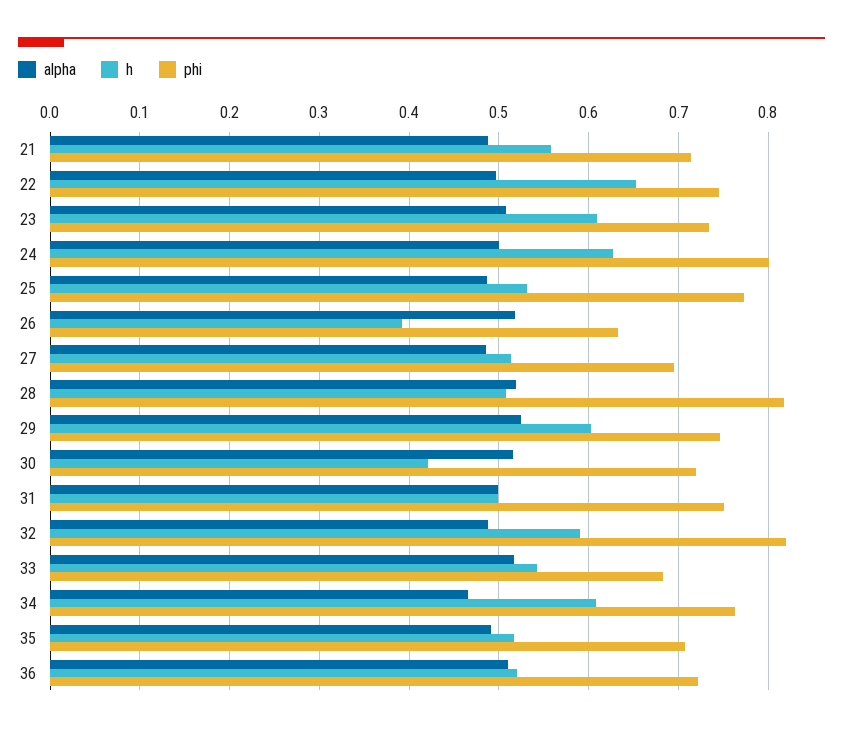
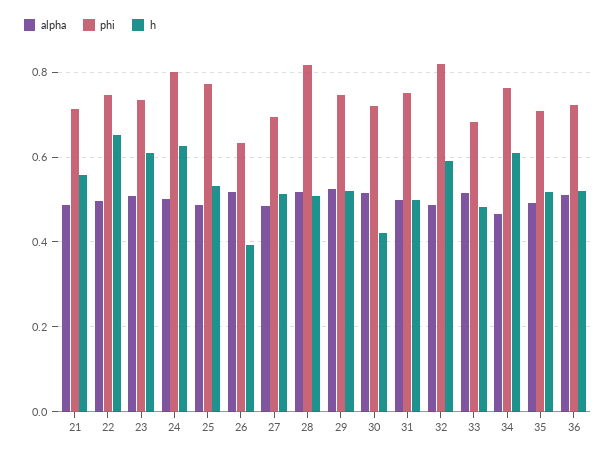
h, 29: 0.6 -> 0.52
h, 33: 0.54 -> 0.48

